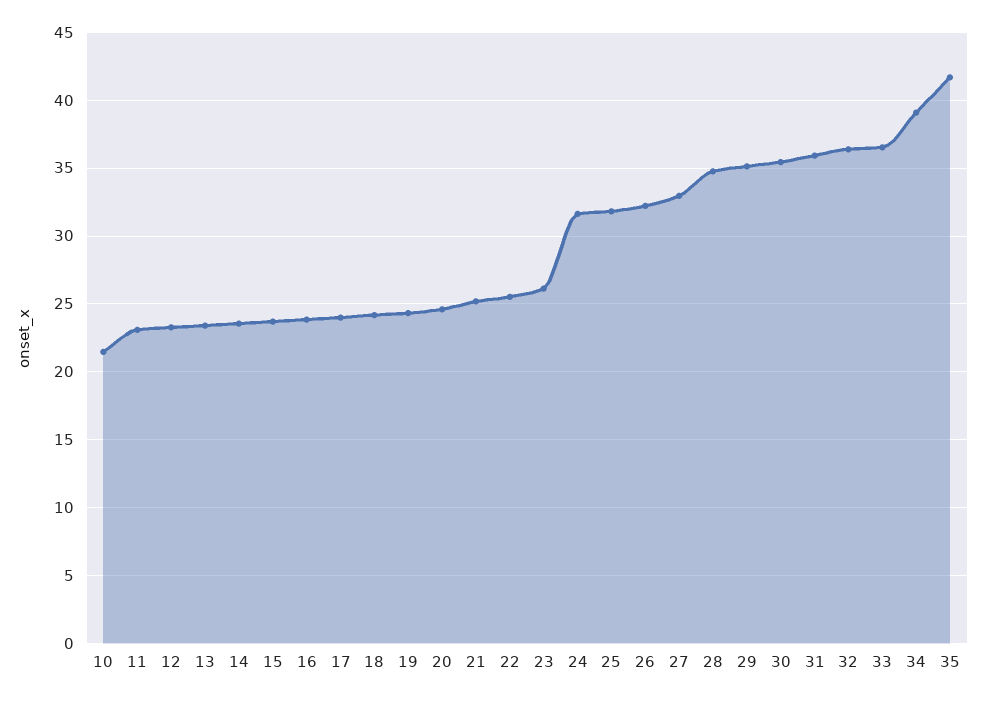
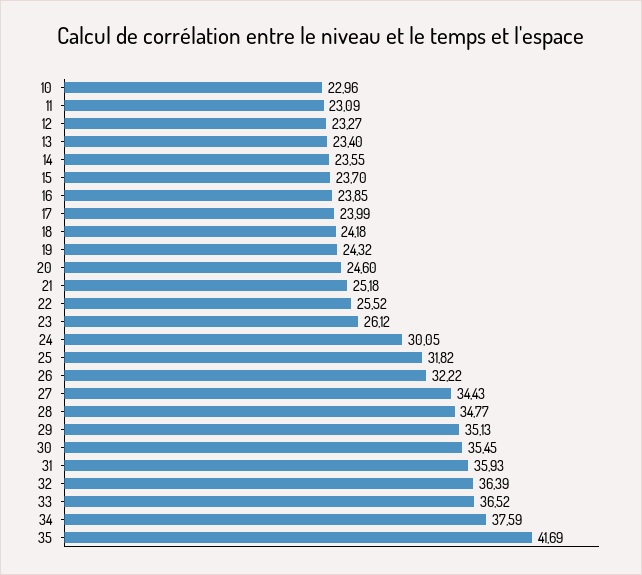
10: 21.5 -> 22.96
24: 31.5 -> 30.05
27: 33 -> 34.43
34: 39 -> 37.59

